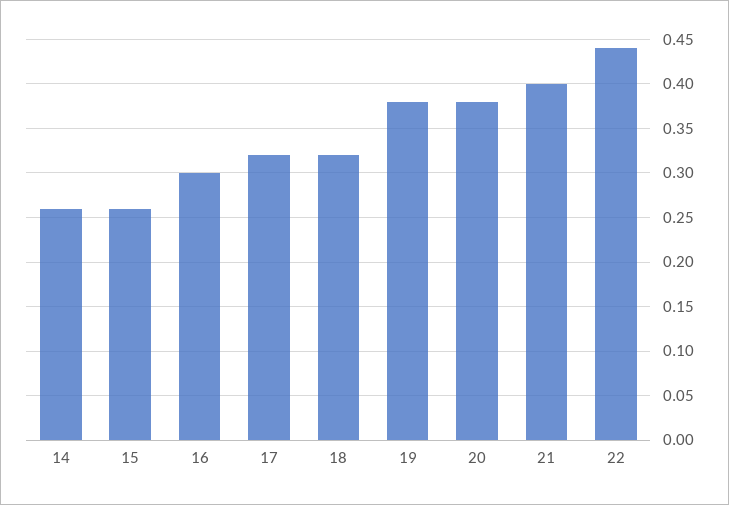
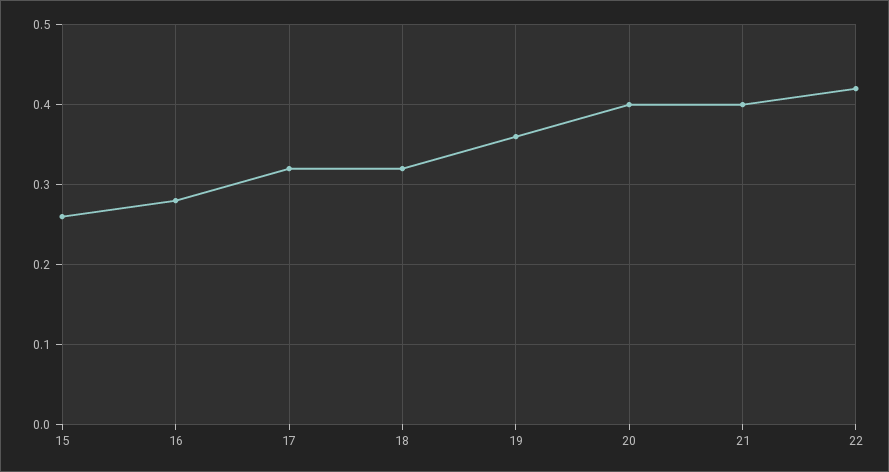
14: 0.26 -> none
16: 0.3 -> 0.28
19: 0.38 -> 0.36
20: 0.38 -> 0.4
22: 0.44 -> 0.42

